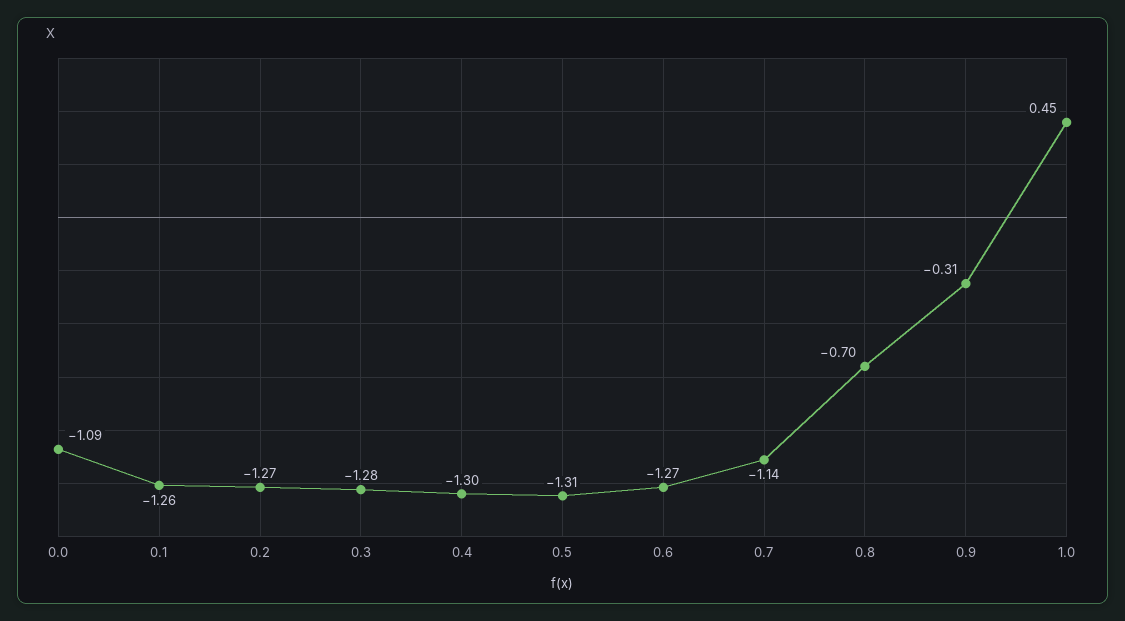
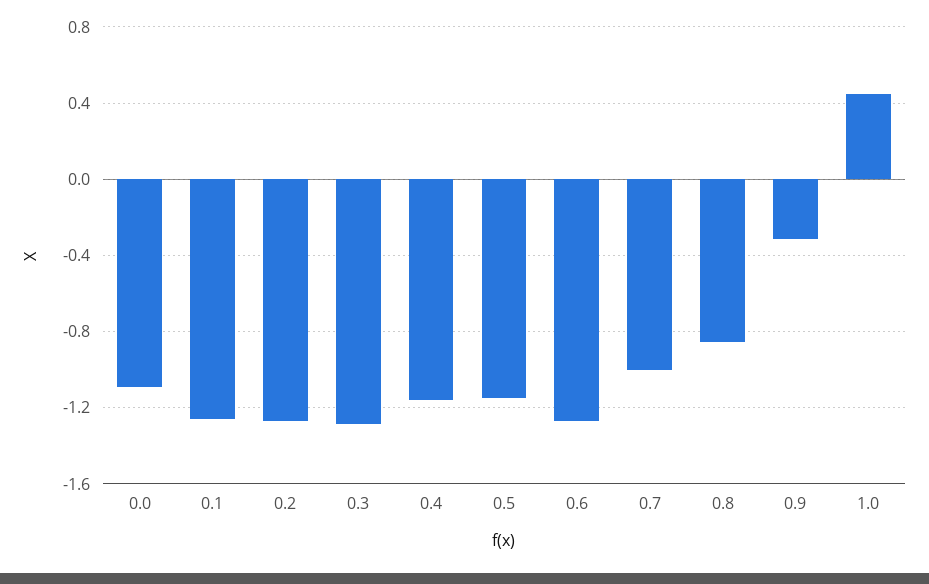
0.4: -1.3 -> -1.15
0.5: -1.31 -> -1.15
0.7: -1.14 -> -1
0.8: -0.7 -> -0.85

